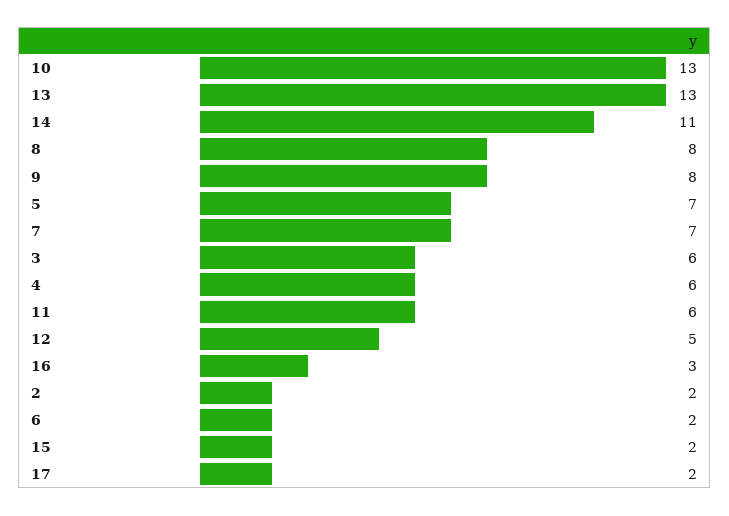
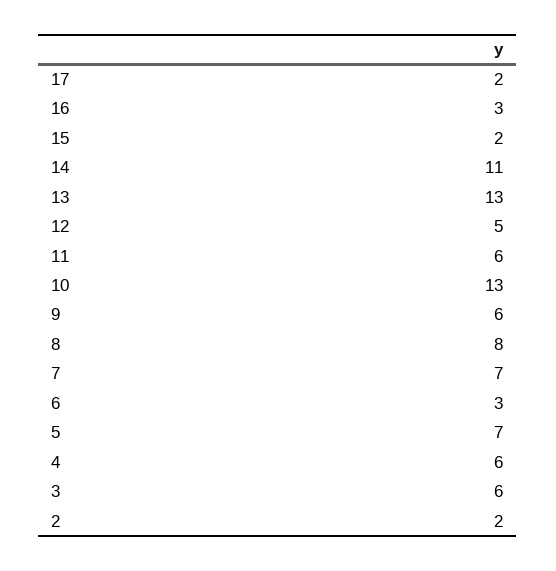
9: 8 -> 6
6: 2 -> 3

